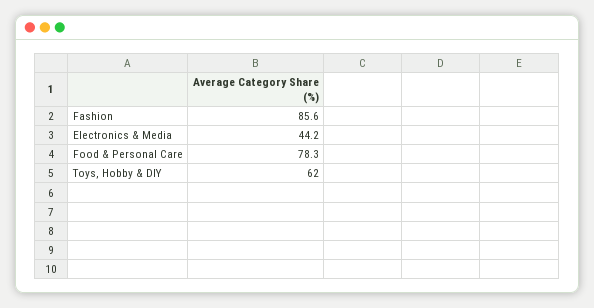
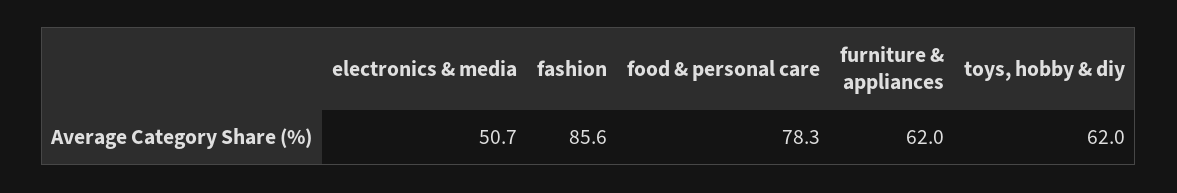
Electronics & Media: 44.2 -> 50.7
furniture & appliances: none -> 62

